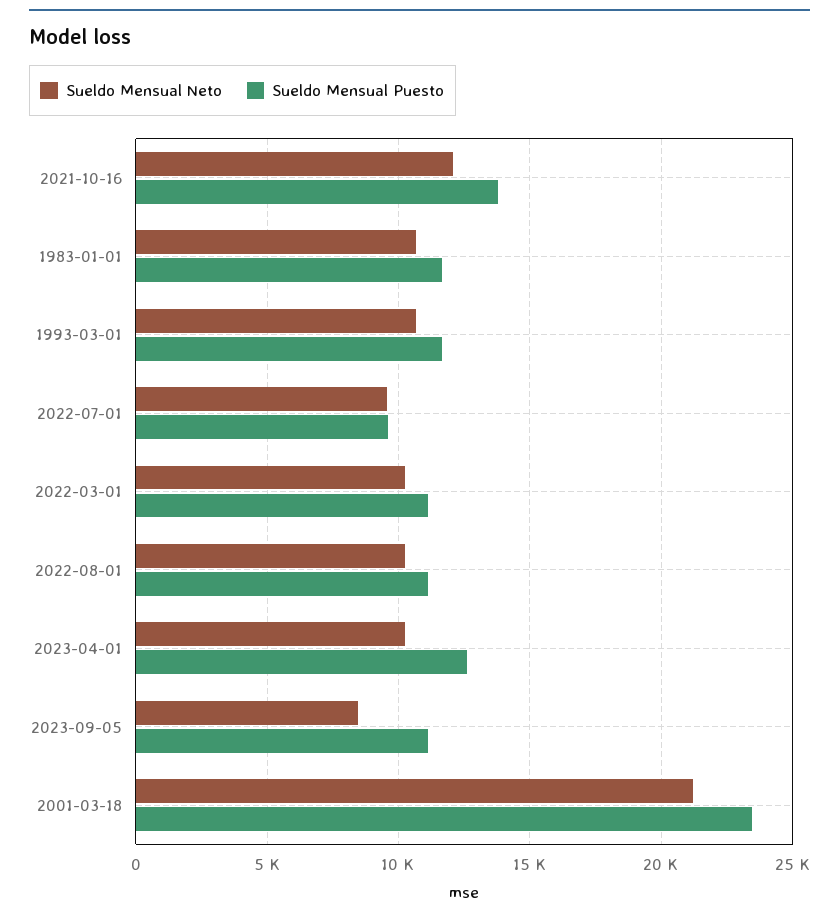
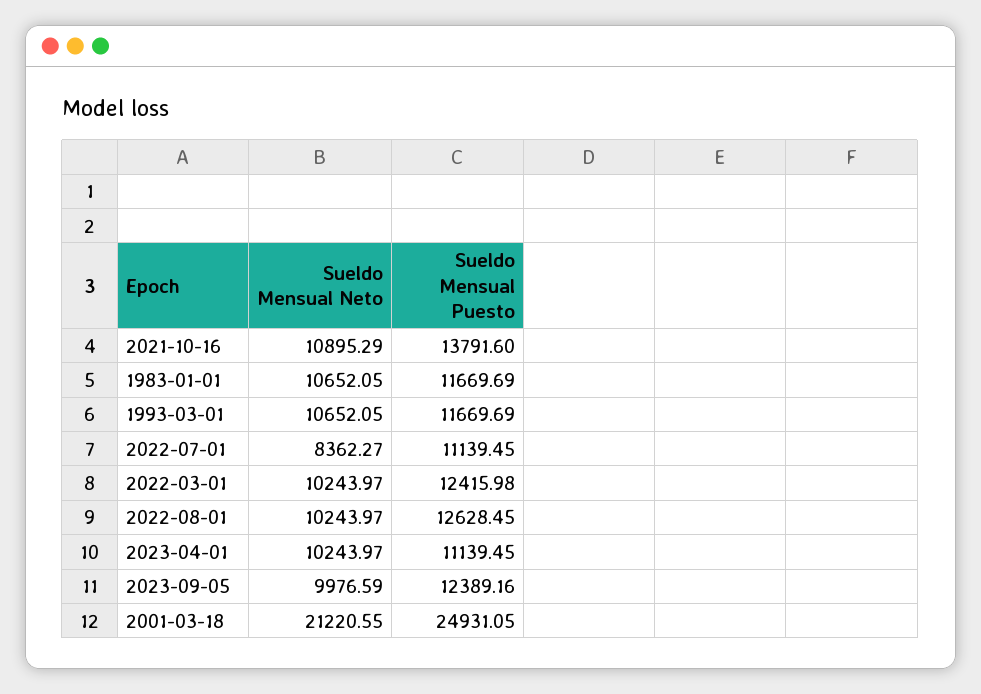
Sueldo Mensual Neto, 2021-10-16: 12000 -> 10895.29
Sueldo Mensual Neto, 2022-07-01: 9500 -> 8362.27
Sueldo Mensual Puesto, 2022-07-01: 9500 -> 11139.45
Sueldo Mensual Puesto, 2022-03-01: 11000 -> 12415.98
Sueldo Mensual Puesto, 2022-08-01: 11000 -> 12628.45
Sueldo Mensual Puesto, 2023-04-01: 12500 -> 11139.45
Sueldo Mensual Neto, 2023-09-05: 8500 -> 9976.59
Sueldo Mensual Puesto, 2023-09-05: 11000 -> 12389.16
Sueldo Mensual Puesto, 2001-03-18: 23500 -> 24931.05

